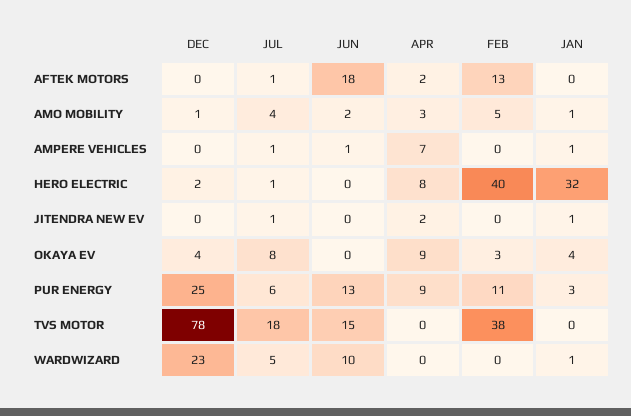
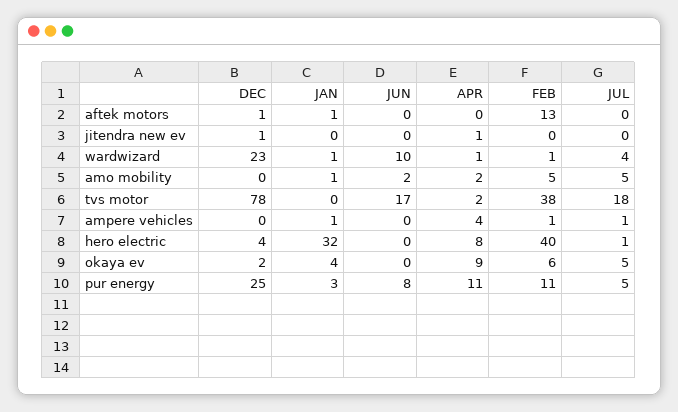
DEC, AFTEK MOTORS: 0 -> 1
JUL, AFTEK MOTORS: 1 -> 0
JUN, AFTEK MOTORS: 18 -> 0
APR, AFTEK MOTORS: 2 -> 0
JAN, AFTEK MOTORS: 0 -> 1
DEC, AMO MOBILITY: 1 -> 0
JUL, AMO MOBILITY: 4 -> 5
APR, AMO MOBILITY: 3 -> 2
JUN, AMPERE VEHICLES: 1 -> 0
APR, AMPERE VEHICLES: 7 -> 4
FEB, AMPERE VEHICLES: 0 -> 1
DEC, HERO ELECTRIC: 2 -> 4
DEC, JITENDRA NEW EV: 0 -> 1
JUL, JITENDRA NEW EV: 1 -> 0
APR, JITENDRA NEW EV: 2 -> 1
JAN, JITENDRA NEW EV: 1 -> 0
DEC, OKAYA EV: 4 -> 2
JUL, OKAYA EV: 8 -> 5
FEB, OKAYA EV: 3 -> 6
JUL, PUR ENERGY: 6 -> 5
JUN, PUR ENERGY: 13 -> 8
APR, PUR ENERGY: 9 -> 11
JUN, TVS MOTOR: 15 -> 17
APR, TVS MOTOR: 0 -> 2
JUL, WARDWIZARD: 5 -> 4
APR, WARDWIZARD: 0 -> 1
FEB, WARDWIZARD: 0 -> 1

